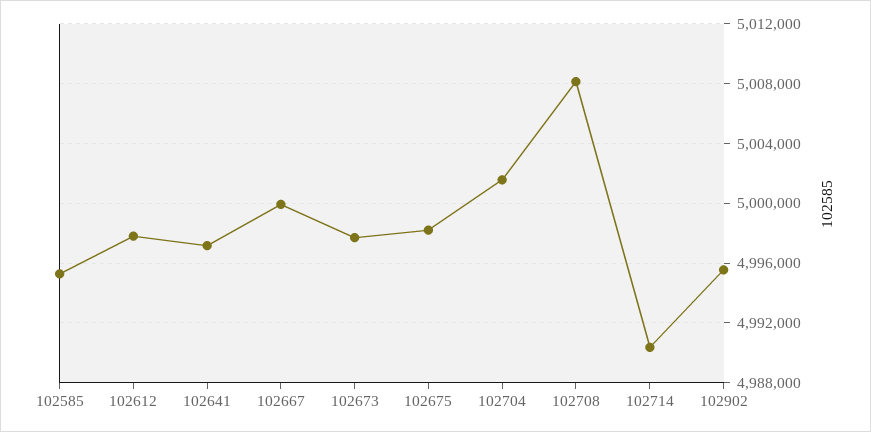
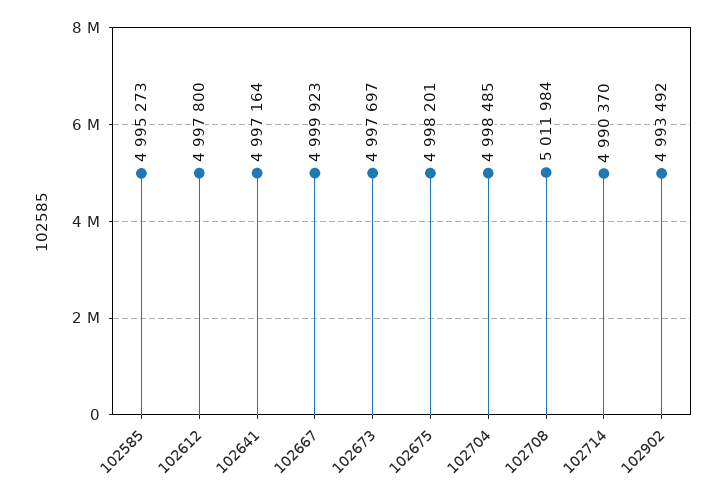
102704: 5001500 -> 4998485
102708: 5008000 -> 5011984
102902: 4995500 -> 4993492

